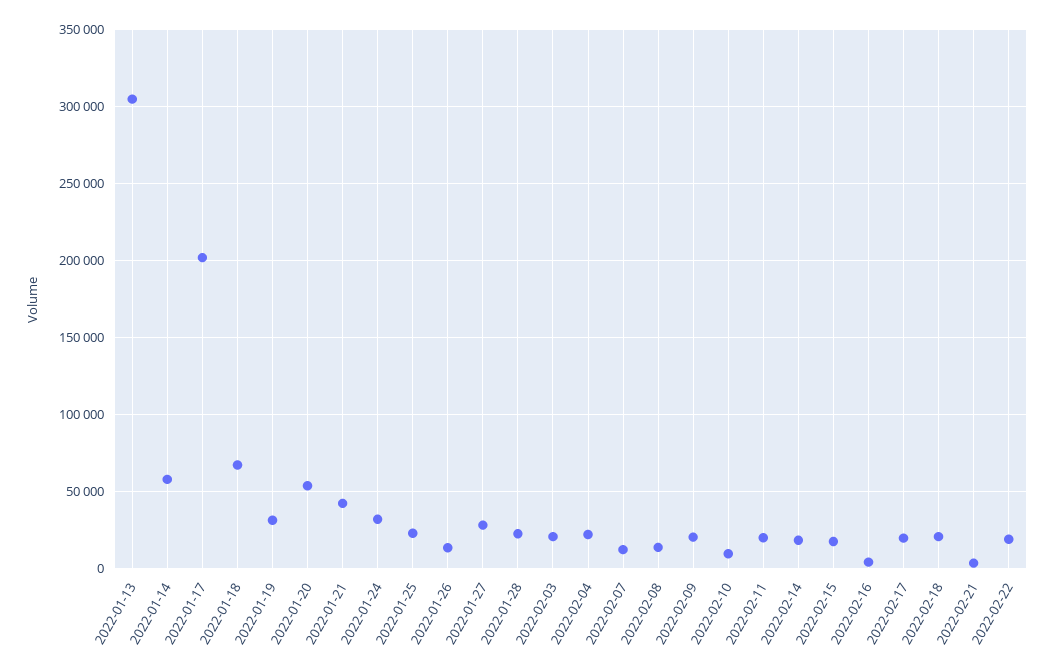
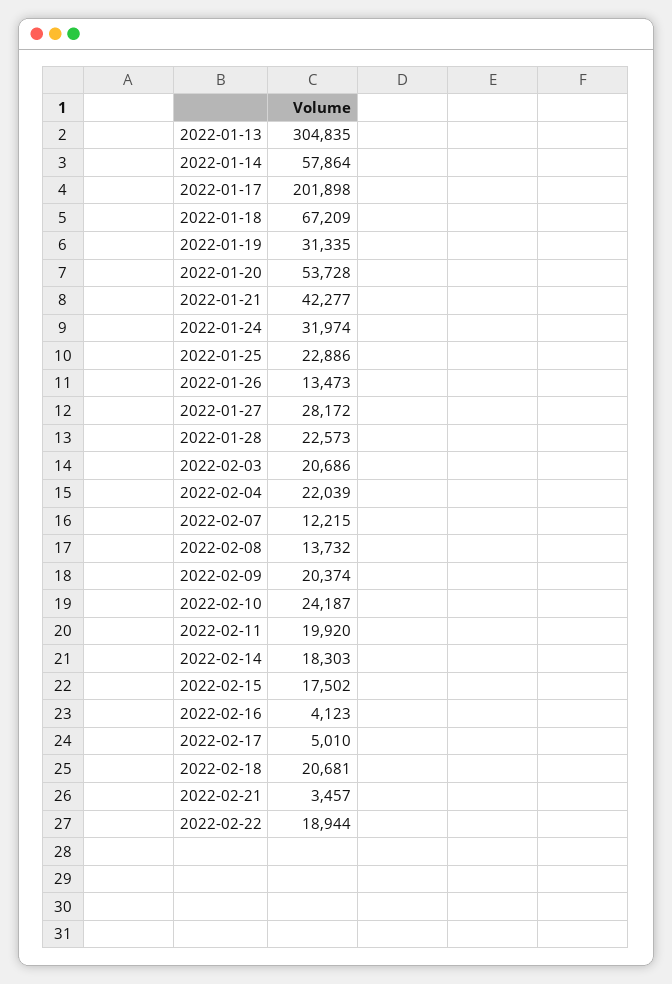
2022-02-10: 10000 -> 24187
2022-02-17: 20000 -> 5010

